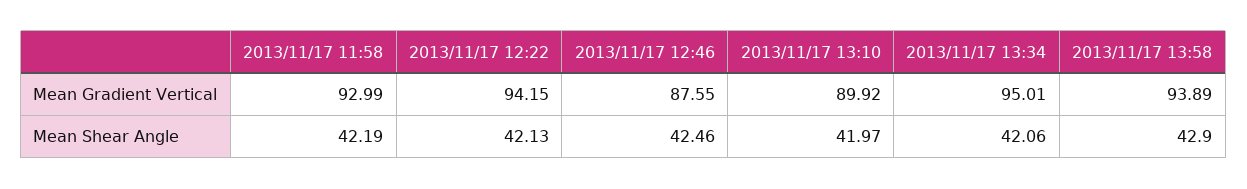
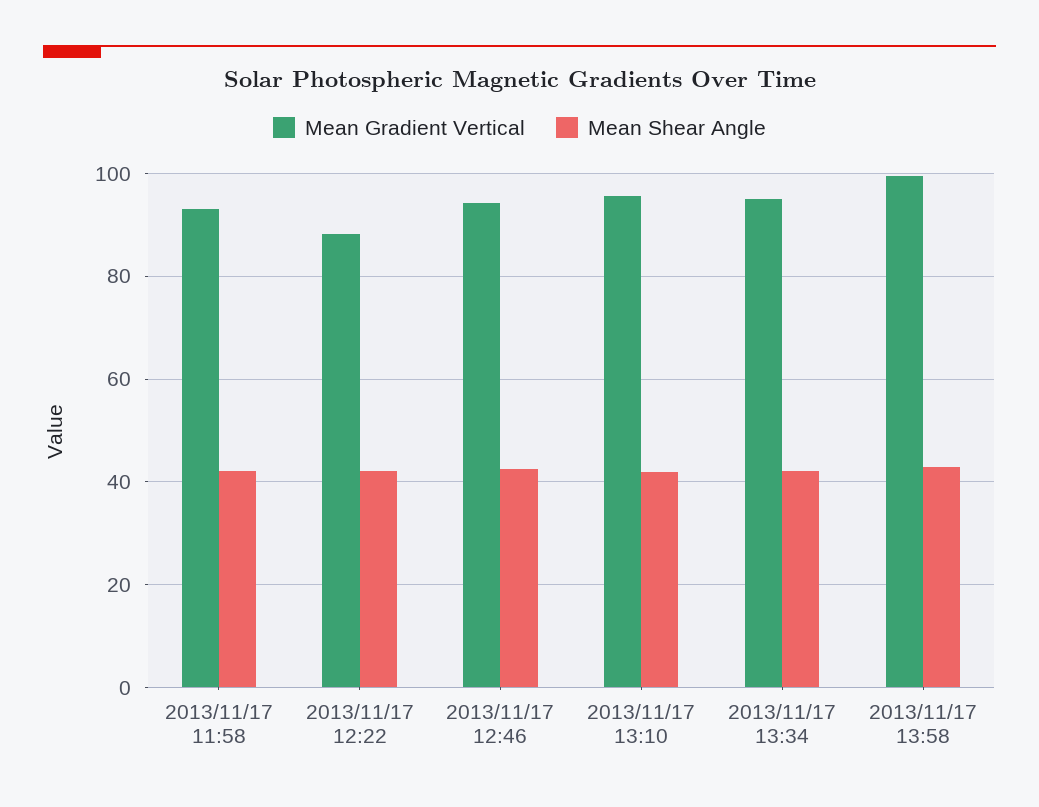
Mean Gradient Vertical, 2013/11/17 12:22: 94.15 -> 88
Mean Gradient Vertical, 2013/11/17 12:46: 87.55 -> 94
Mean Gradient Vertical, 2013/11/17 13:10: 89.92 -> 96
Mean Gradient Vertical, 2013/11/17 13:58: 93.89 -> 100

